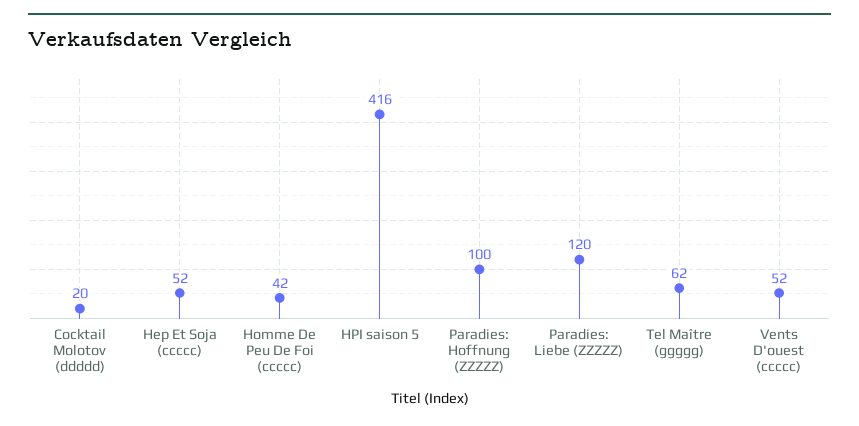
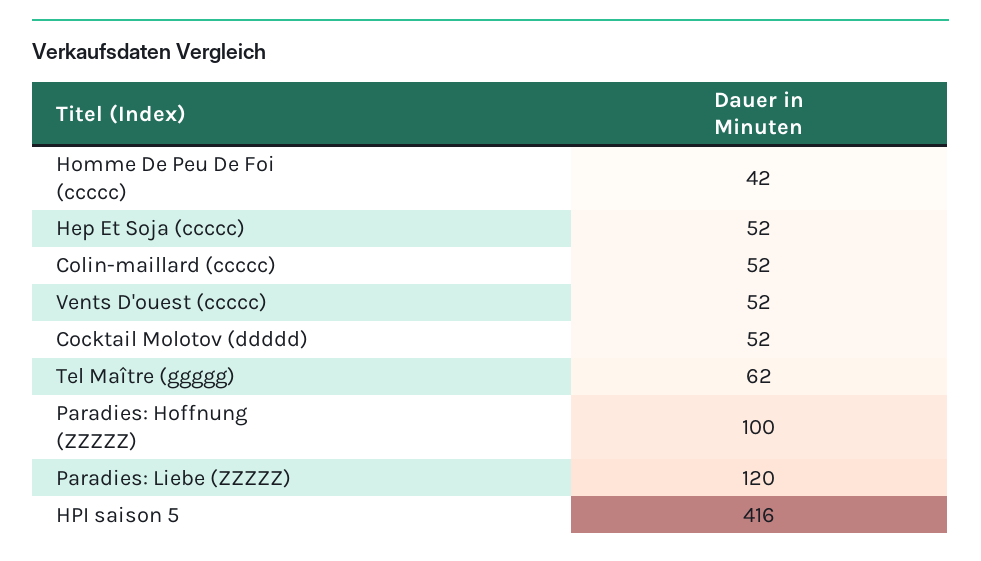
Cocktail Molotov (ddddd): 20 -> 52
Colin-maillard (ccccc): none -> 52

